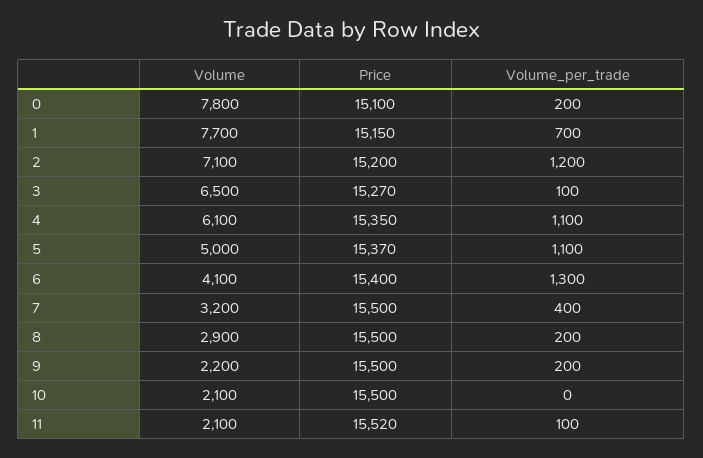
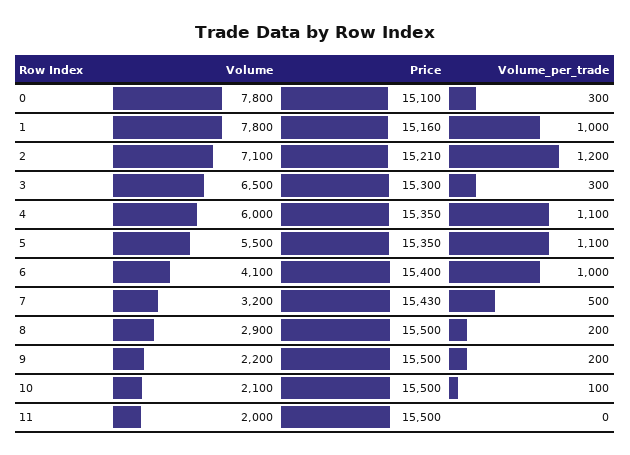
Volume_per_trade, 0: 200 -> 300
Volume, 1: 7700 -> 7800
Price, 1: 15150 -> 15160
Volume_per_trade, 1: 700 -> 1000
Price, 2: 15200 -> 15210
Price, 3: 15270 -> 15300
Volume_per_trade, 3: 100 -> 300
Volume, 4: 6100 -> 6000
Volume, 5: 5000 -> 5500
Price, 5: 15370 -> 15350
Volume_per_trade, 6: 1300 -> 1000
Price, 7: 15500 -> 15430
Volume_per_trade, 7: 400 -> 500
Volume_per_trade, 10: 0 -> 100
Volume, 11: 2100 -> 2000
Price, 11: 15520 -> 15500
Volume_per_trade, 11: 100 -> 0

